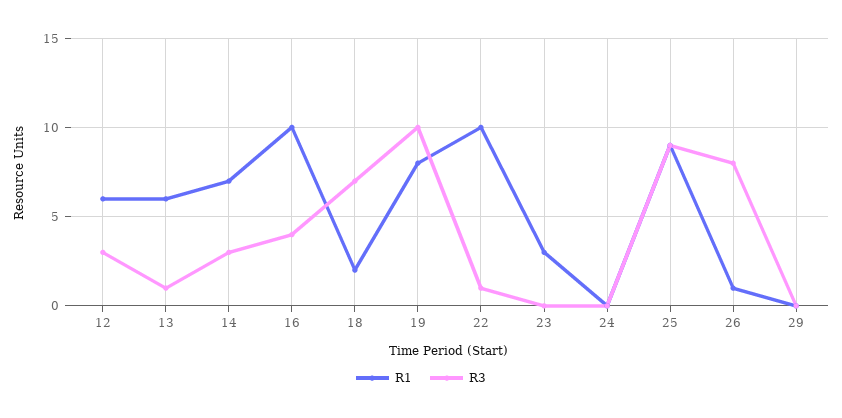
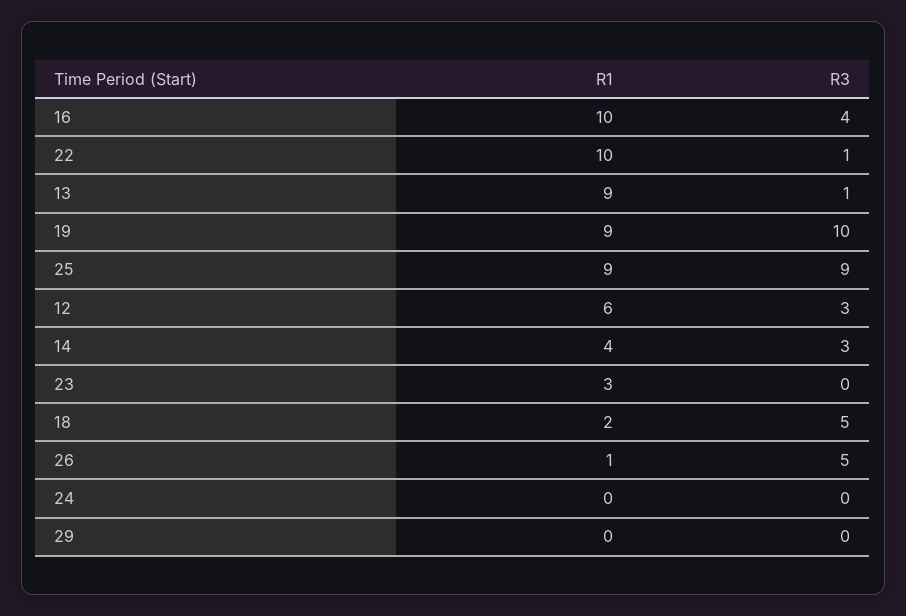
R1, 13: 6 -> 9
R1, 14: 7 -> 4
R3, 18: 7 -> 5
R1, 19: 8 -> 9
R3, 26: 8 -> 5

